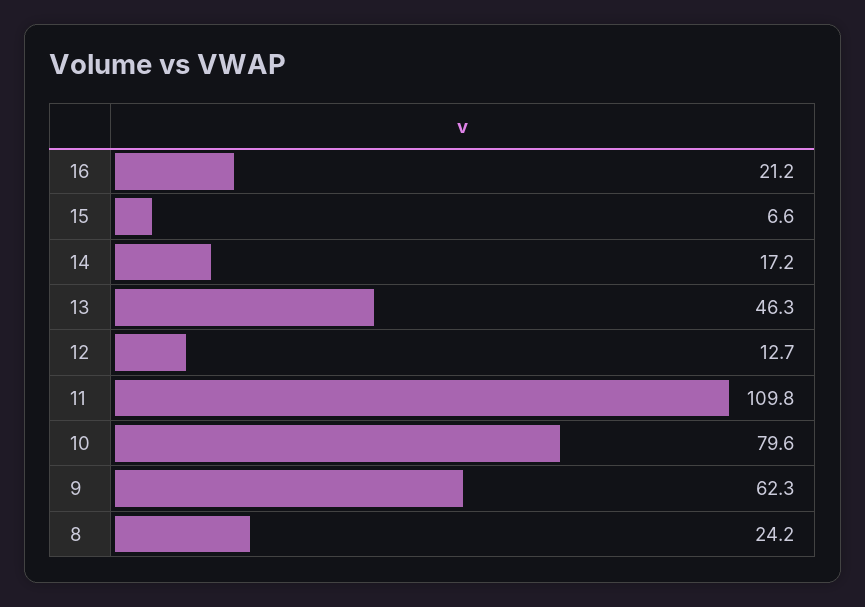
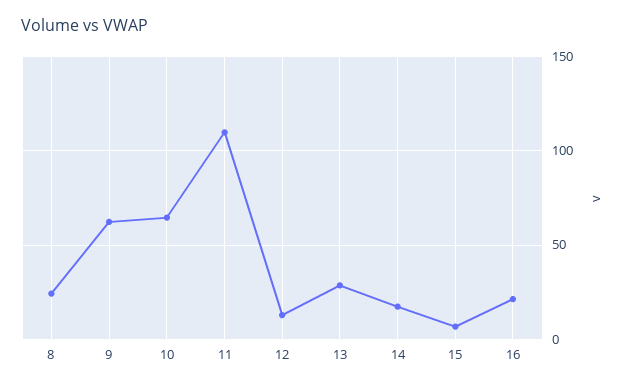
13: 46.3 -> 30
10: 79.6 -> 65

